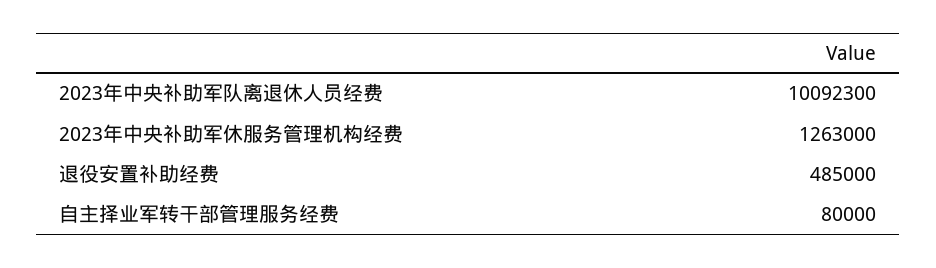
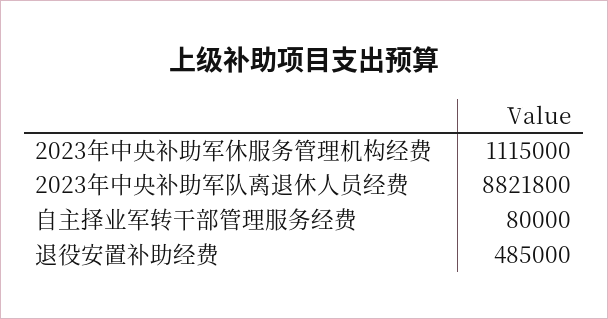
2023年中央补助军队离退休人员经费: 10092300 -> 8821800
2023年中央补助军休服务管理机构经费: 1263000 -> 1115000

